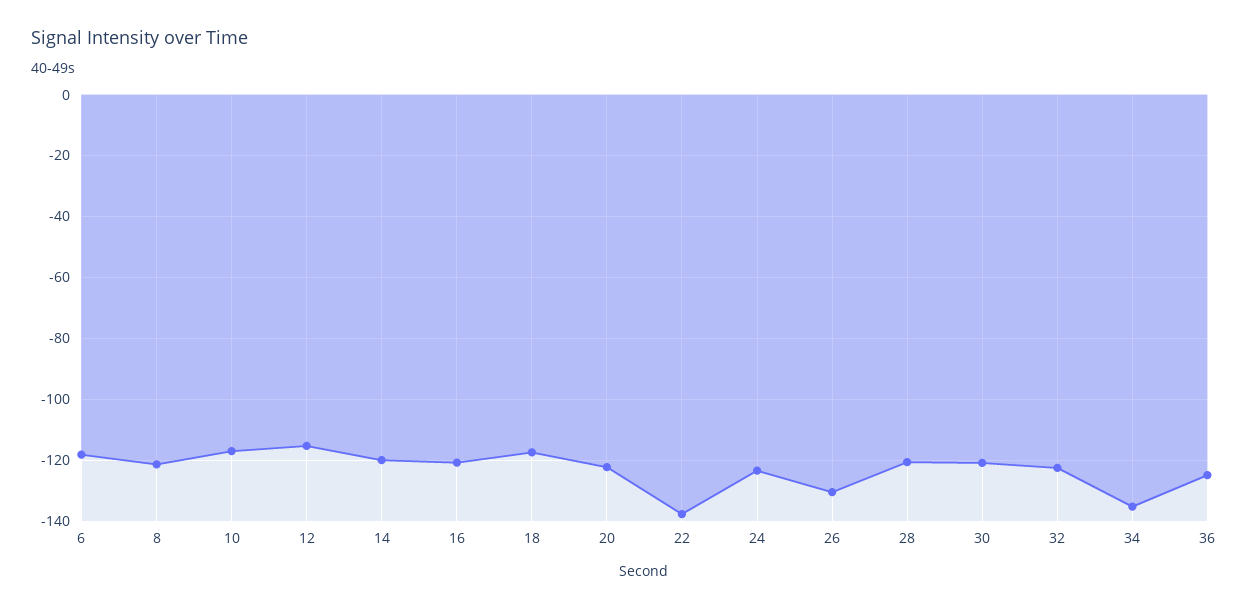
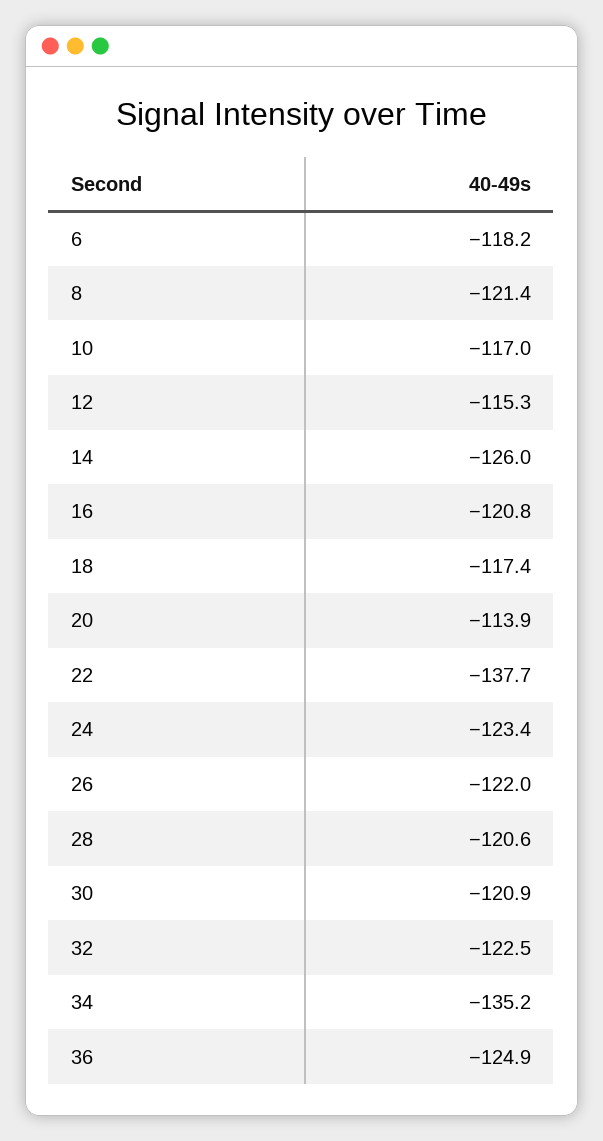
14: -120 -> -126
20: -122 -> -113.9
26: -130 -> -122

